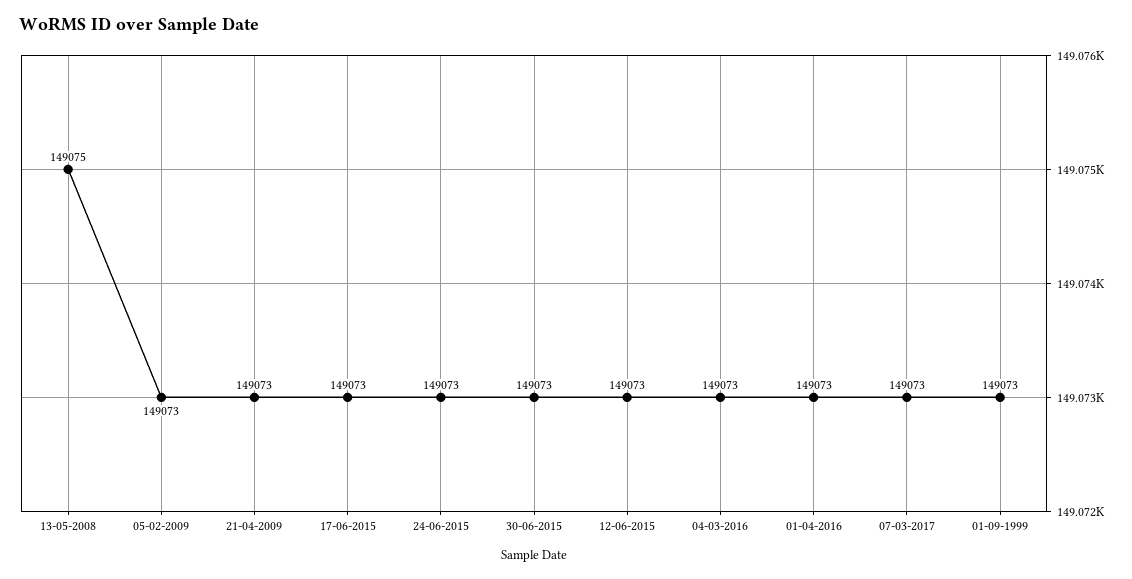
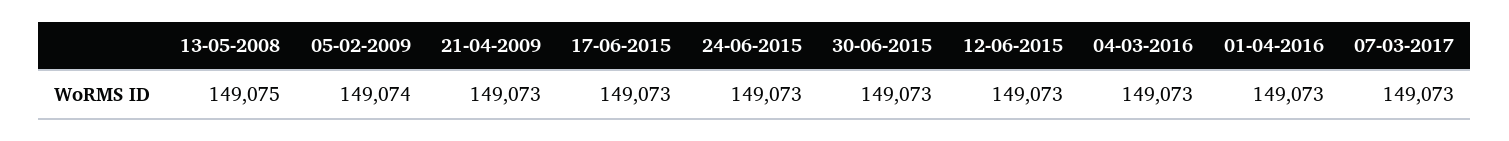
05-02-2009: 149073 -> 149074
01-09-1999: 149073 -> none

